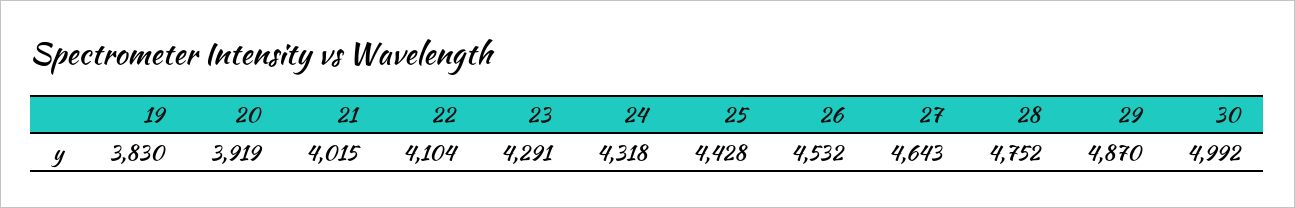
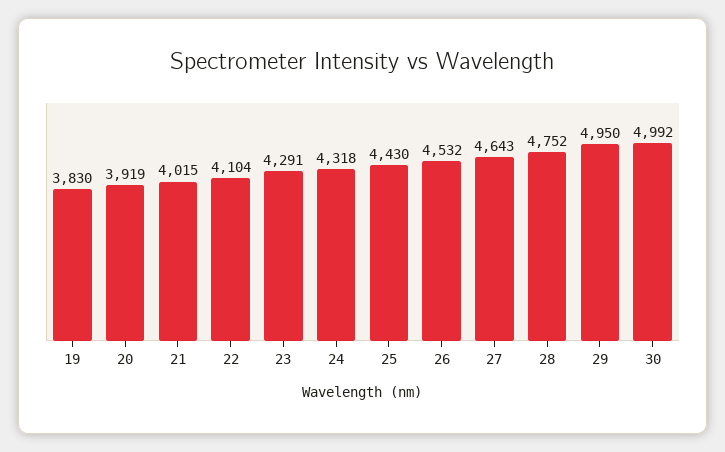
25: 4428 -> 4430
29: 4870 -> 4950

